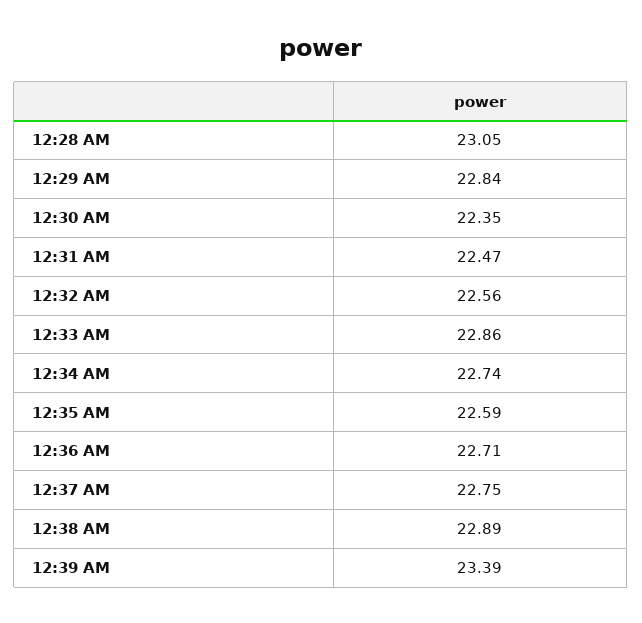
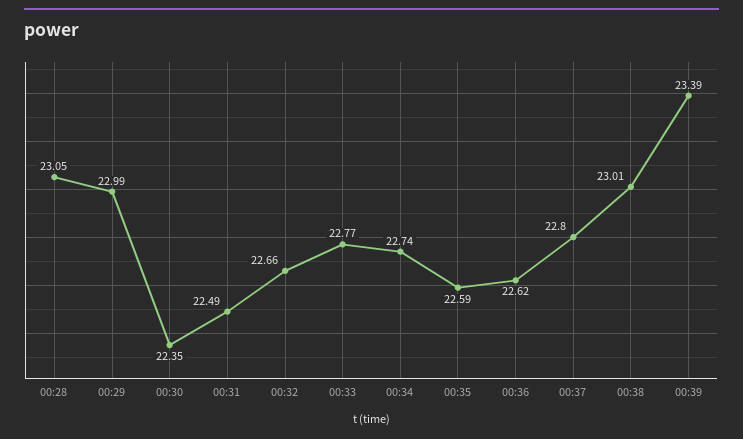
12:29 AM: 22.84 -> 22.99
12:31 AM: 22.47 -> 22.49
12:32 AM: 22.56 -> 22.66
12:33 AM: 22.86 -> 22.77
12:36 AM: 22.71 -> 22.62
12:37 AM: 22.75 -> 22.8
12:38 AM: 22.89 -> 23.01

